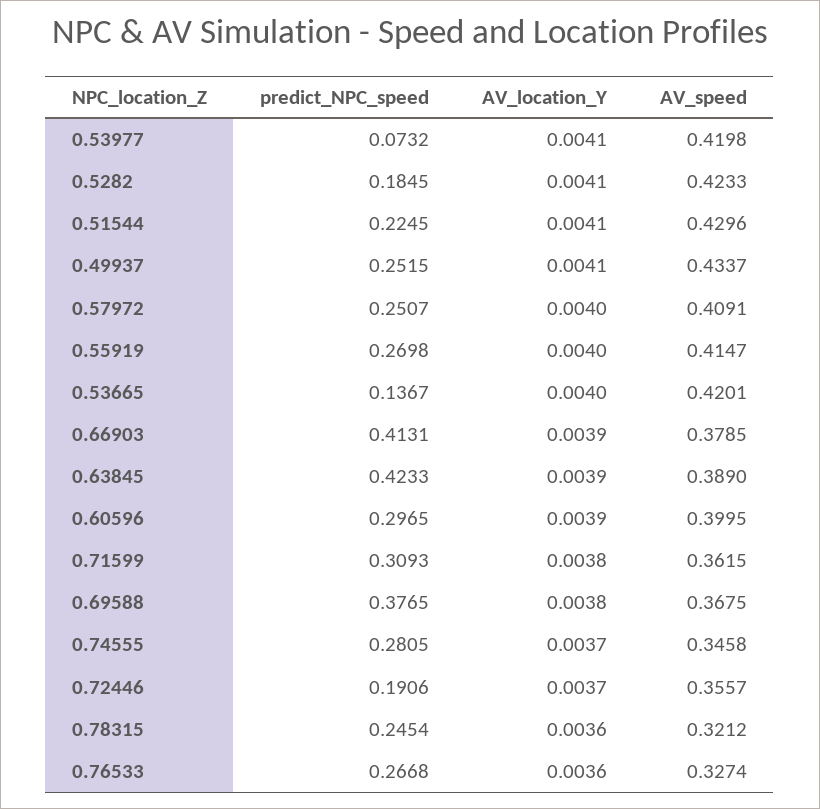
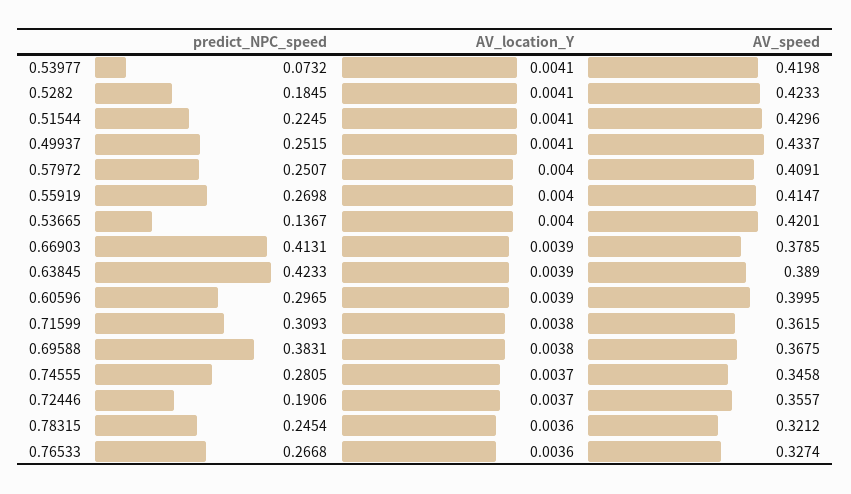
predict_NPC_speed, 0.69588: 0.3765 -> 0.3831

